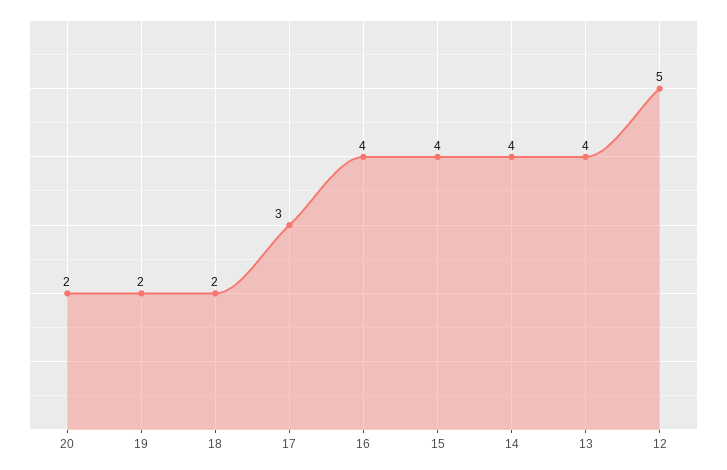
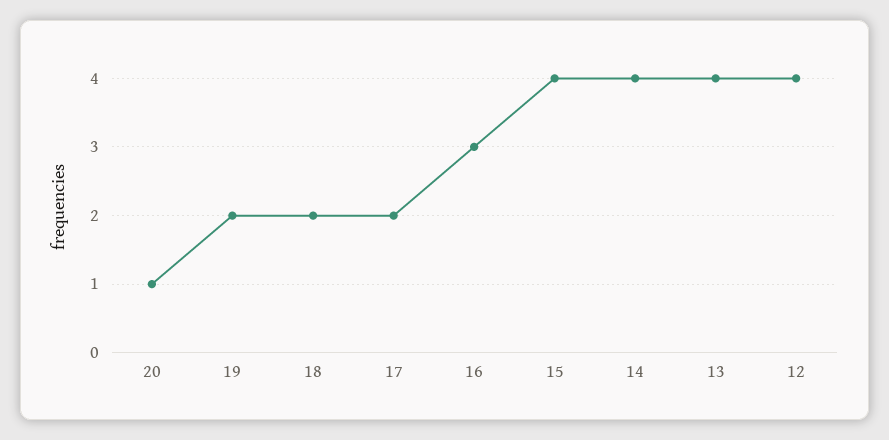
20: 2 -> 1
17: 3 -> 2
16: 4 -> 3
12: 5 -> 4

